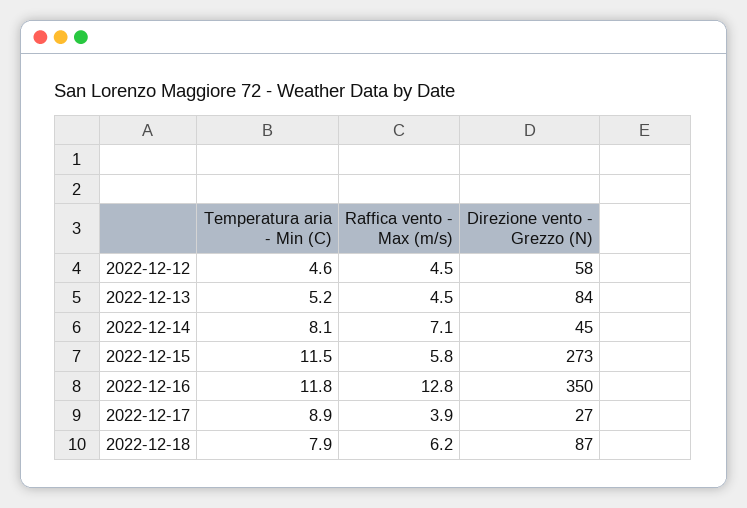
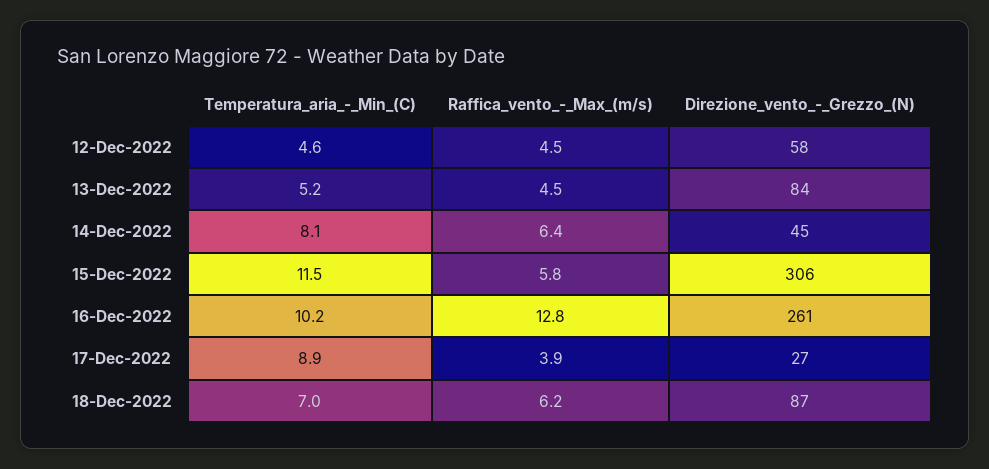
Raffica vento - Max (m/s), 2022-12-14: 7.1 -> 6.4
Direzione vento - Grezzo (N), 2022-12-15: 273 -> 306
Temperatura aria - Min (C), 2022-12-16: 11.8 -> 10.2
Direzione vento - Grezzo (N), 2022-12-16: 350 -> 261
Temperatura aria - Min (C), 2022-12-18: 7.9 -> 7

